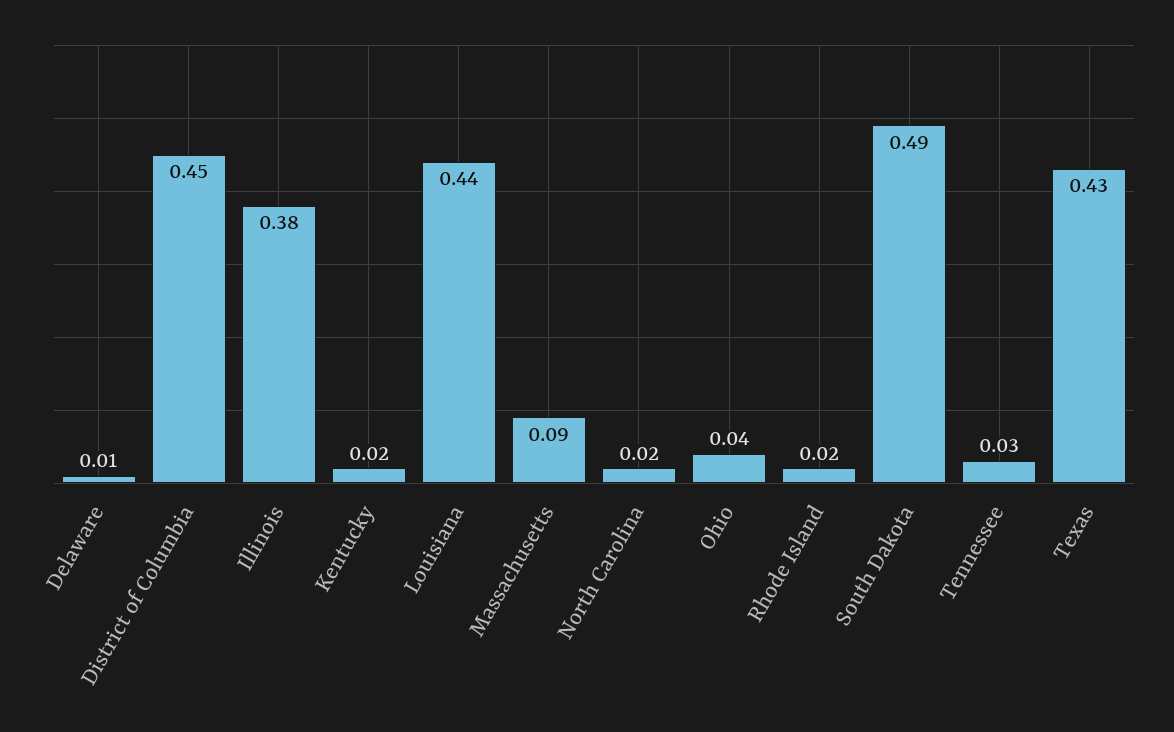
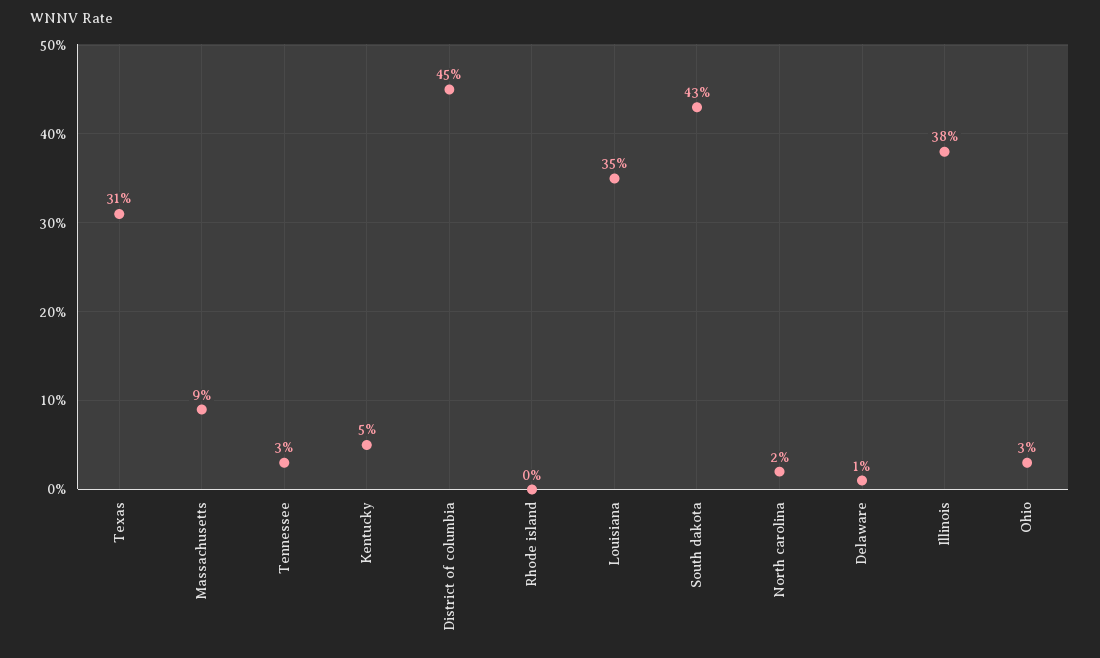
Kentucky: 0.02 -> 0.05
Louisiana: 0.44 -> 0.35
Ohio: 0.04 -> 0.03
Rhode Island: 0.02 -> 0
South Dakota: 0.49 -> 0.43
Texas: 0.43 -> 0.31

